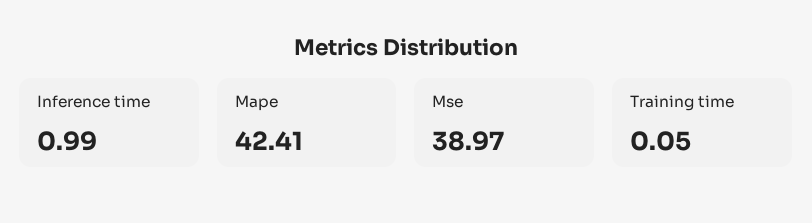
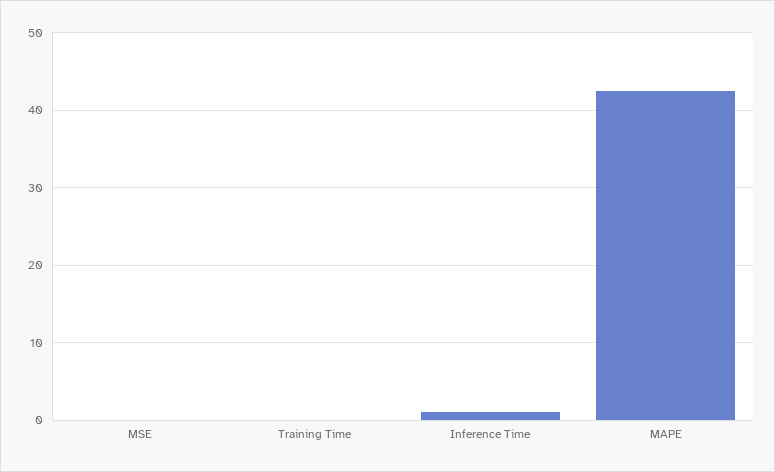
Mse: 38.97 -> 0

